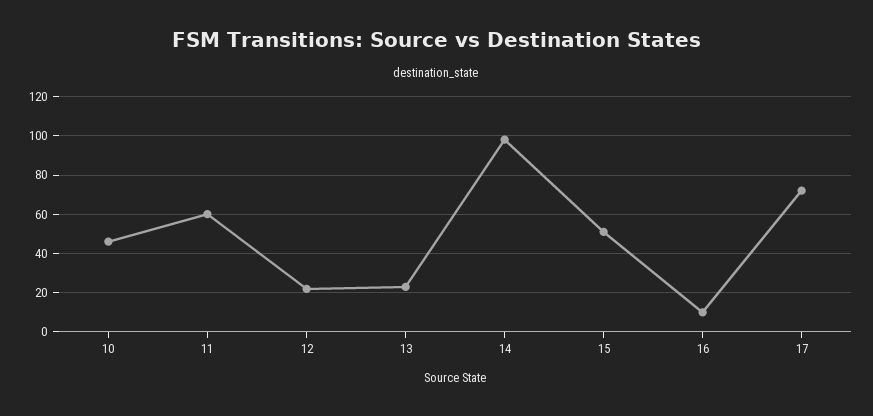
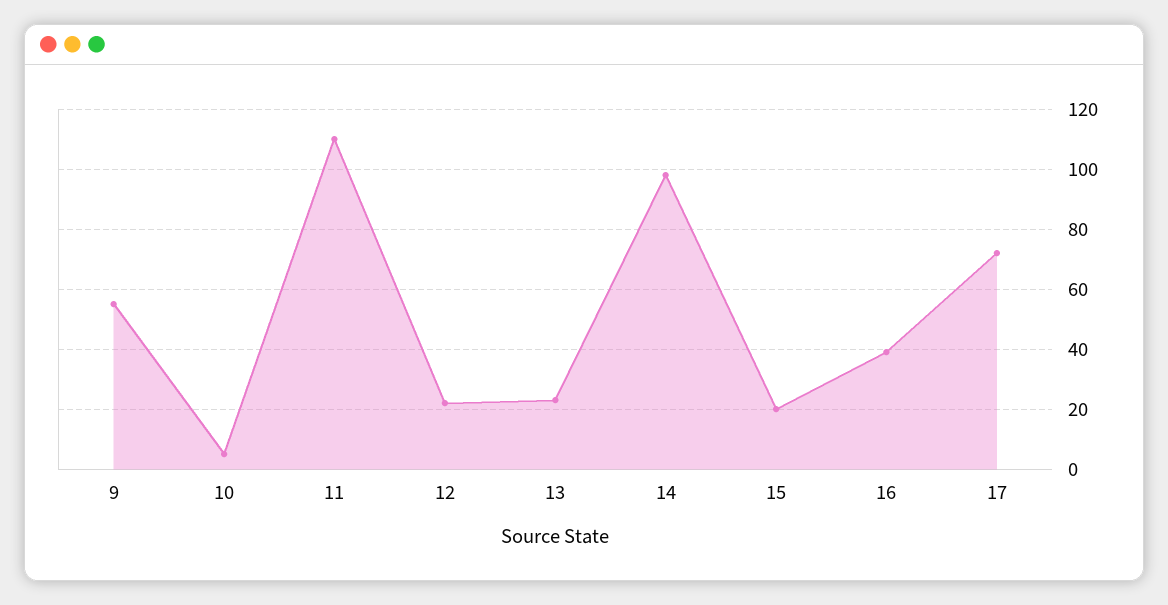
10: 45 -> 5
11: 60 -> 110
15: 50 -> 20
16: 10 -> 40
9: none -> 55

